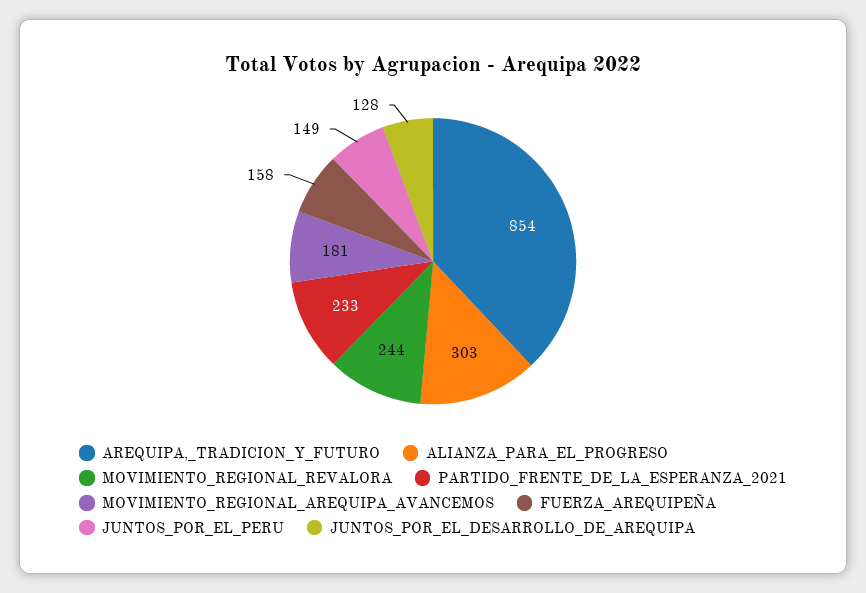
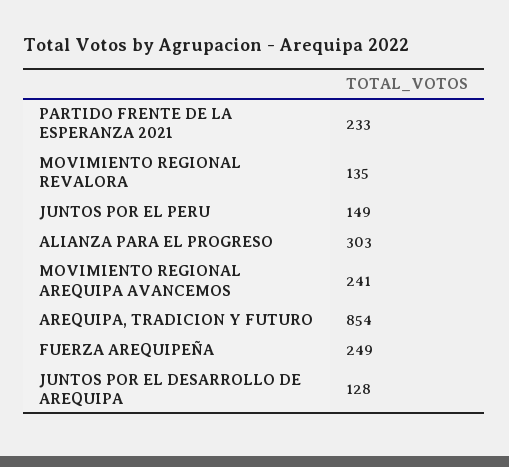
MOVIMIENTO_REGIONAL_REVALORA: 244 -> 135
MOVIMIENTO_REGIONAL_AREQUIPA_AVANCEMOS: 181 -> 241
FUERZA_AREQUIPEÑA: 158 -> 249

